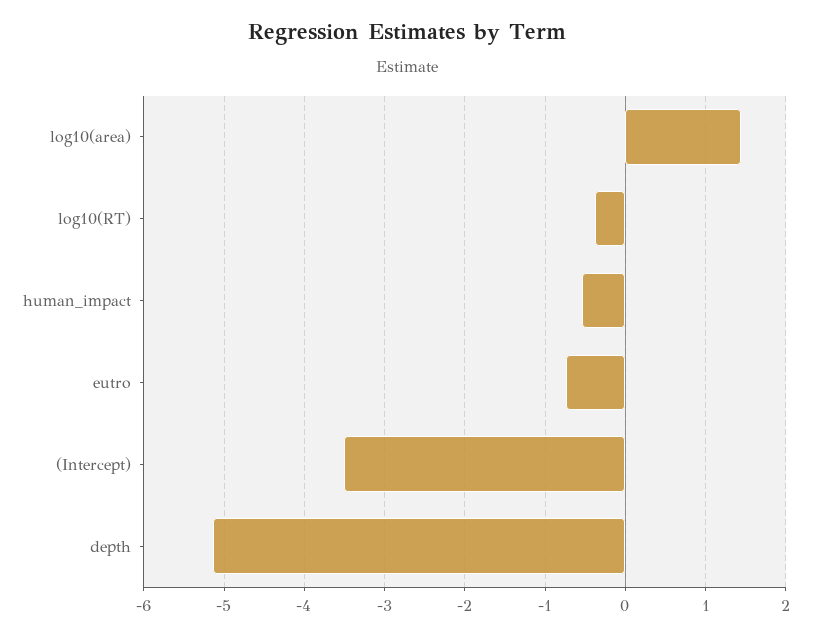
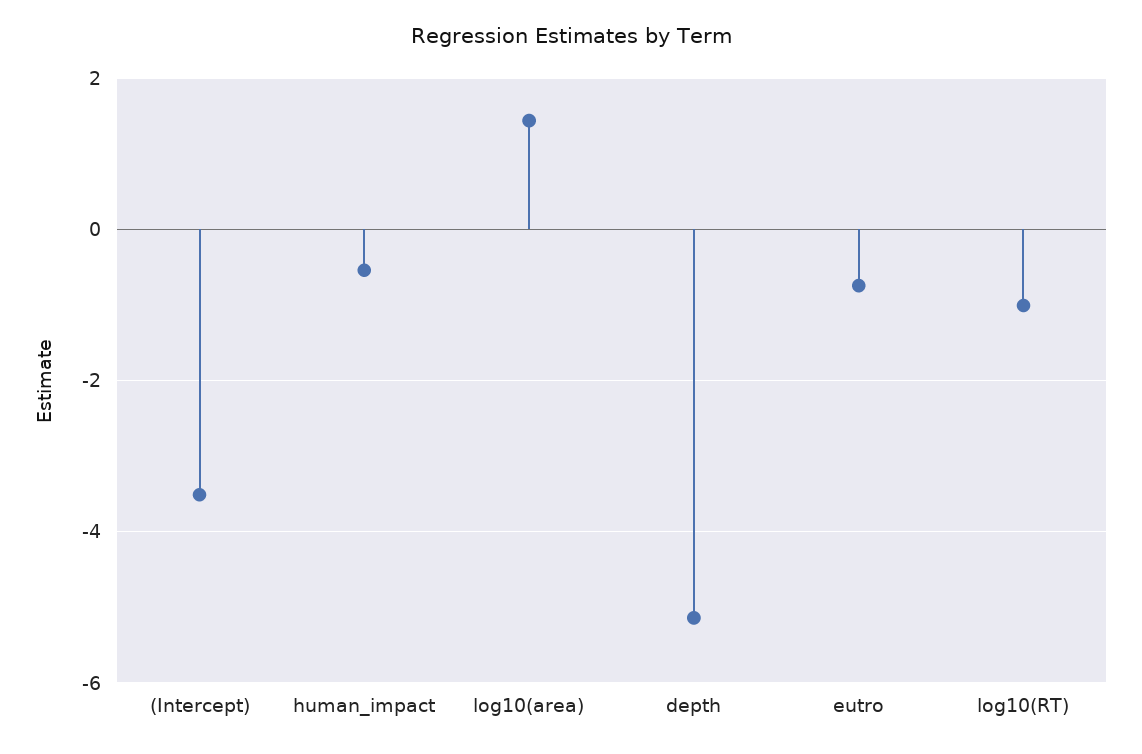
log10(RT): -0.4 -> -1

